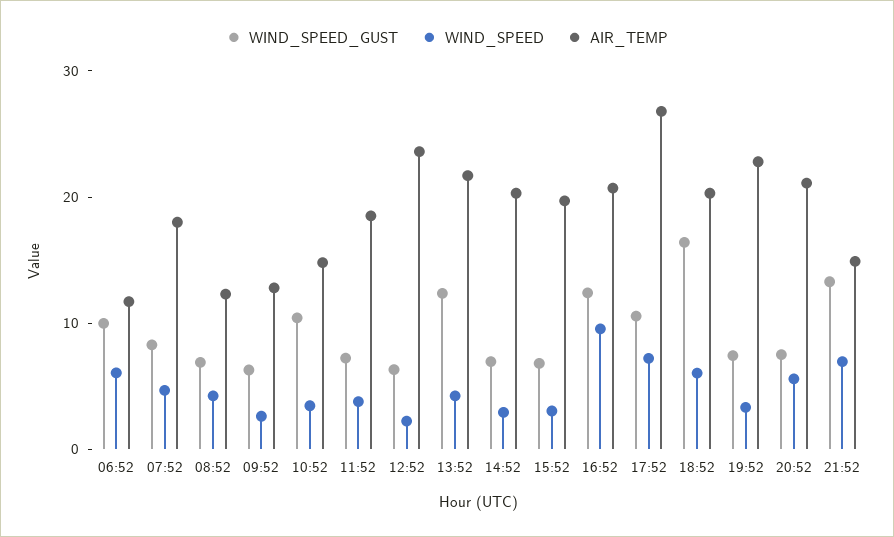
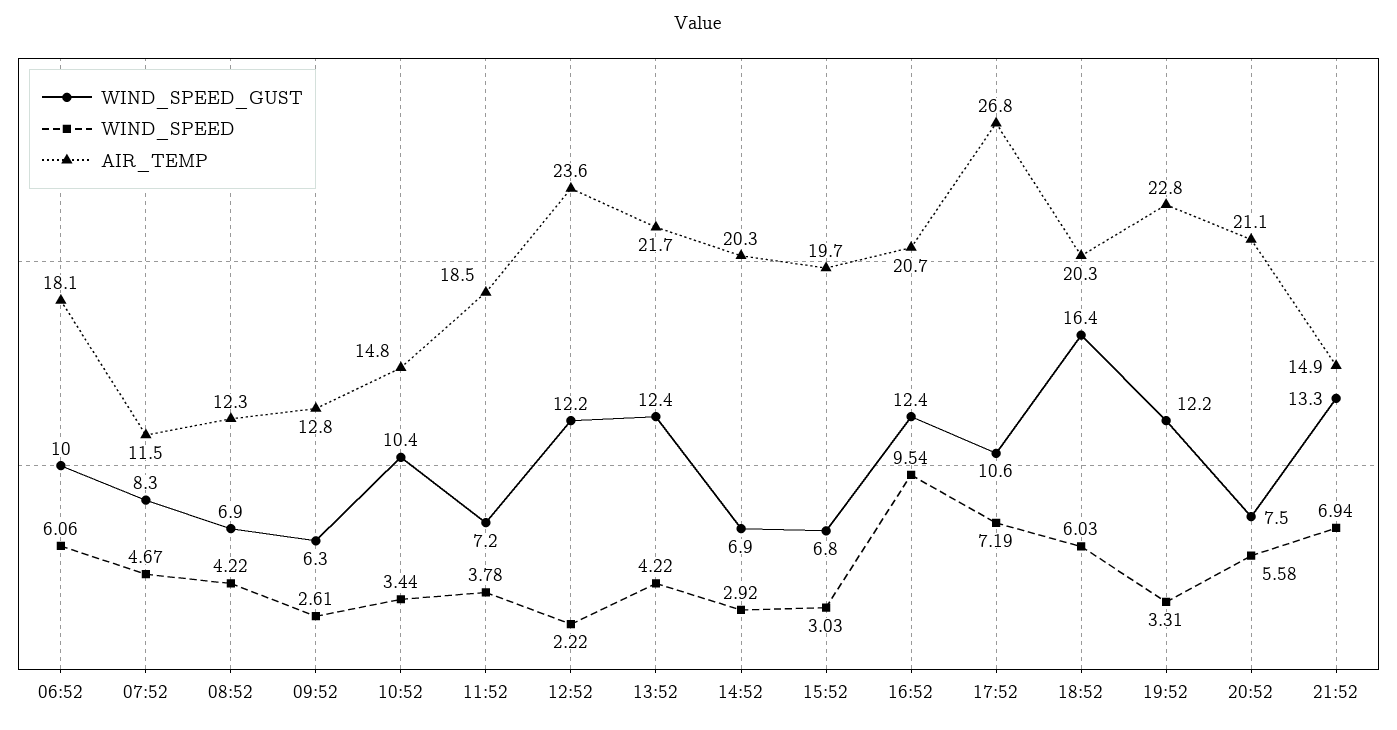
AIR_TEMP, 06:52: 12 -> 18.1
AIR_TEMP, 07:52: 18 -> 11.5
WIND_SPEED_GUST, 12:52: 6 -> 12.2
WIND_SPEED_GUST, 19:52: 8 -> 12.2

